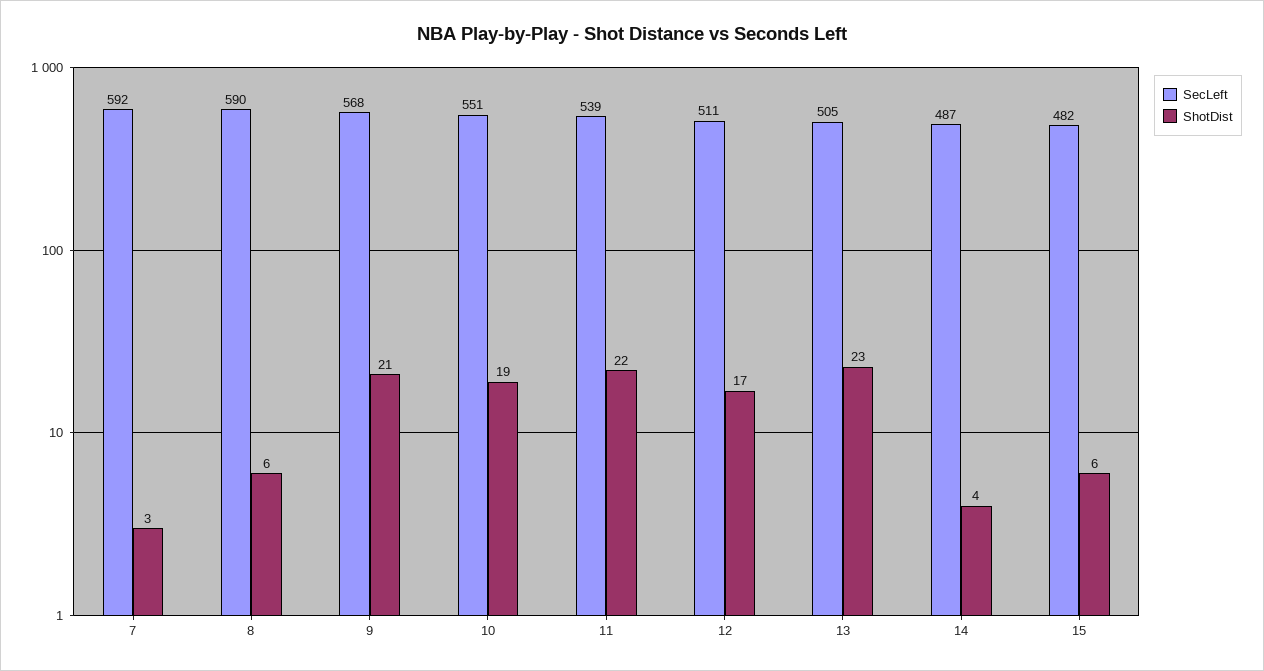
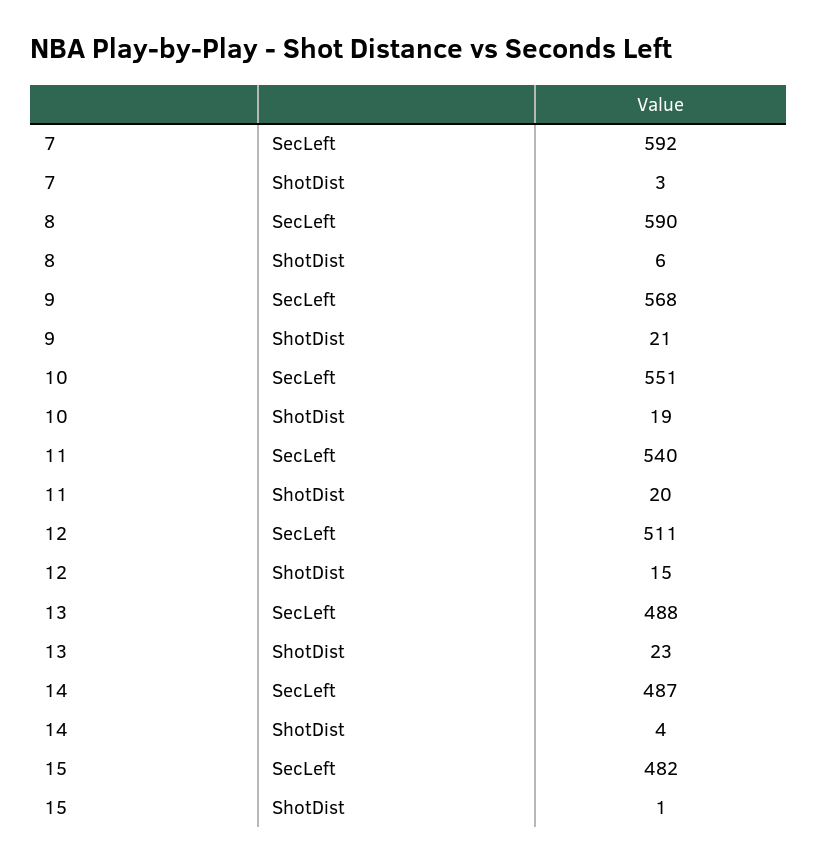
SecLeft, 11: 539 -> 540
ShotDist, 11: 22 -> 20
ShotDist, 12: 17 -> 15
SecLeft, 13: 505 -> 488
ShotDist, 15: 6 -> 1

